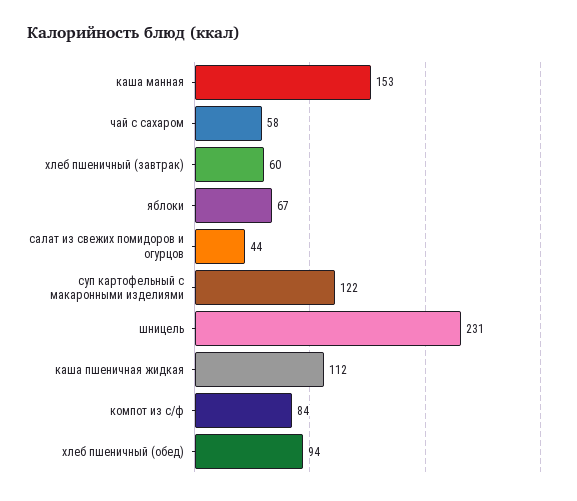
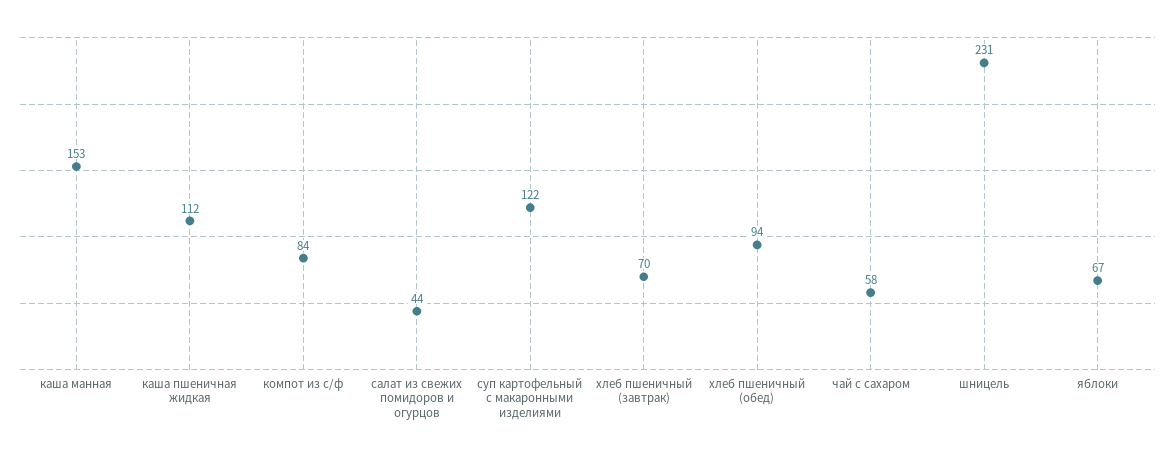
хлеб пшеничный (завтрак): 60 -> 70

